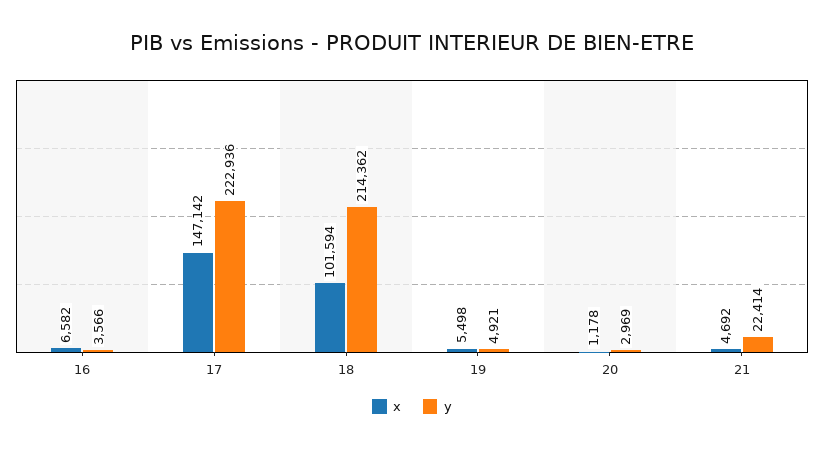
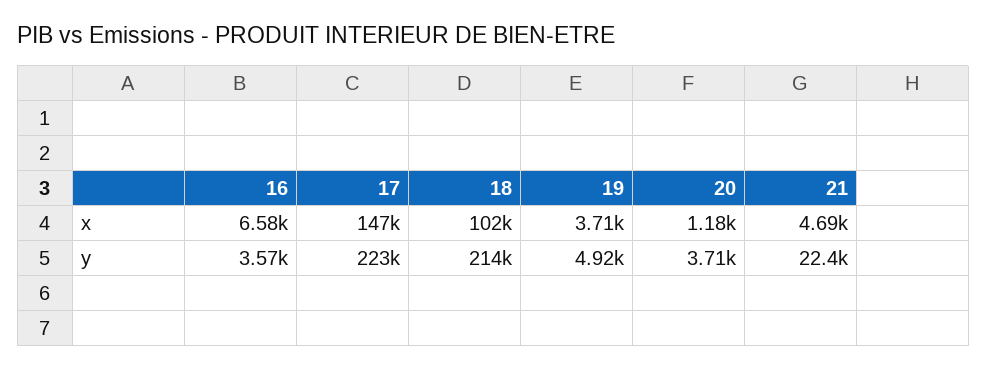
x, 19: 5498 -> 3710
y, 20: 2969 -> 3710

